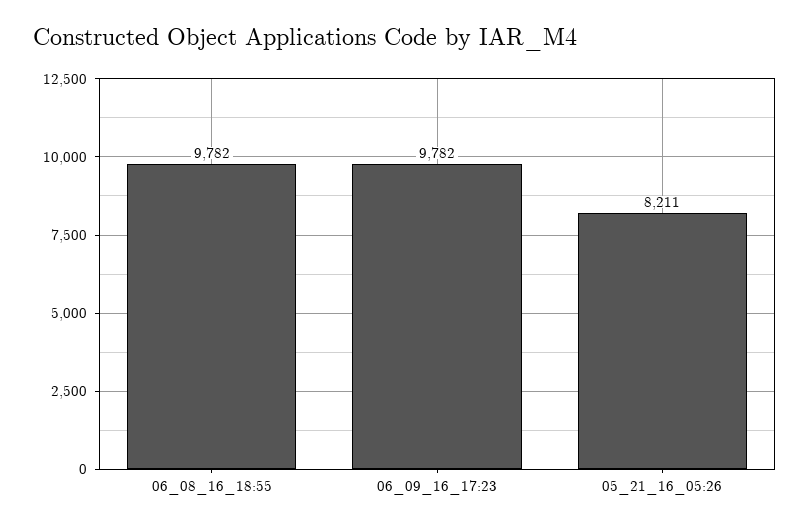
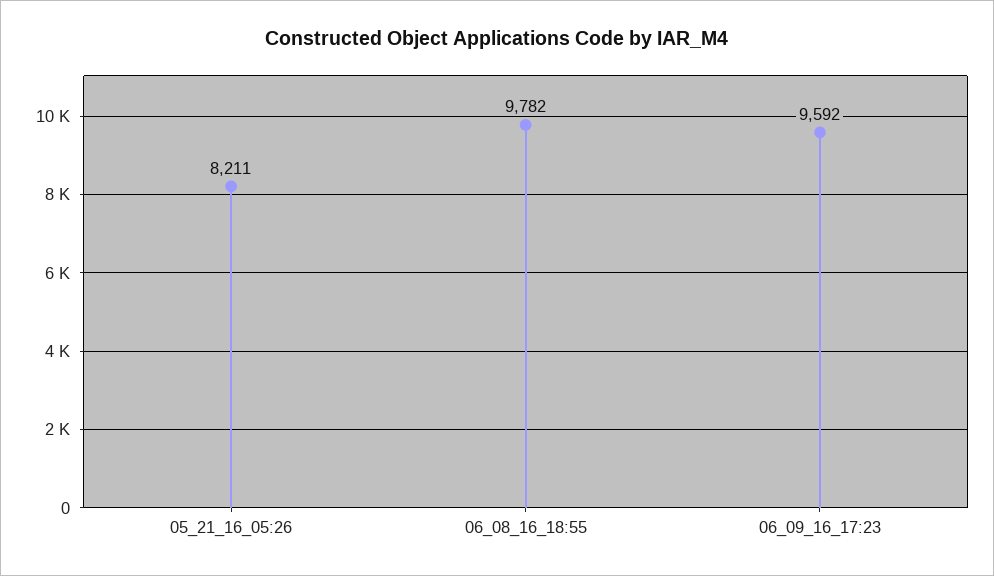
06_09_16_17:23: 9782 -> 9592

